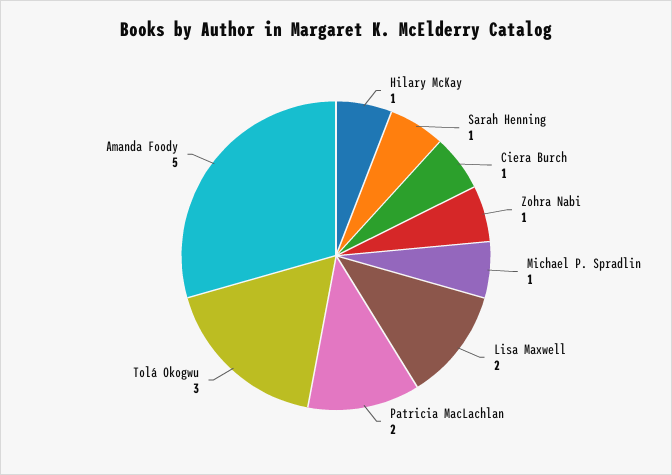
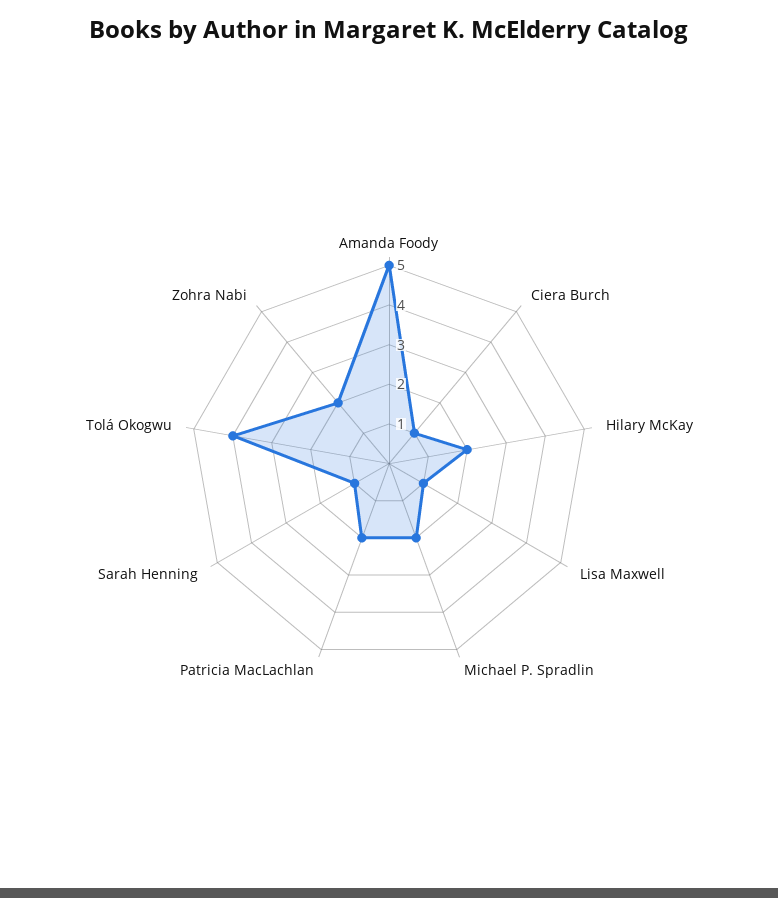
Hilary McKay: 1 -> 2
Zohra Nabi: 1 -> 2
Michael P. Spradlin: 1 -> 2
Lisa Maxwell: 2 -> 1
Tolá Okogwu: 3 -> 4

